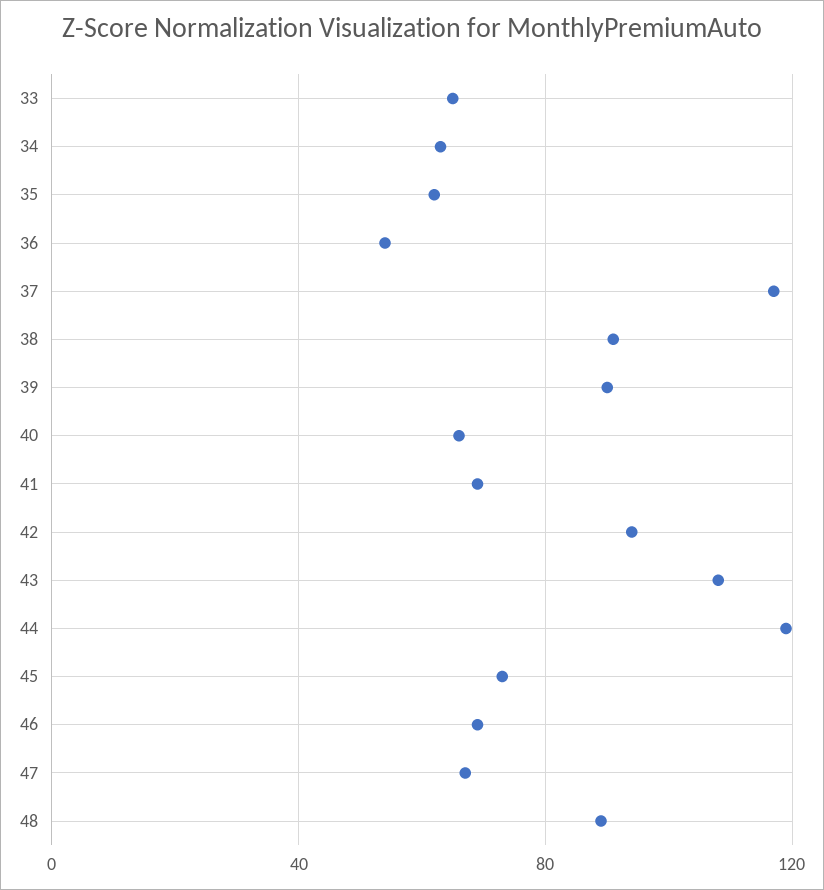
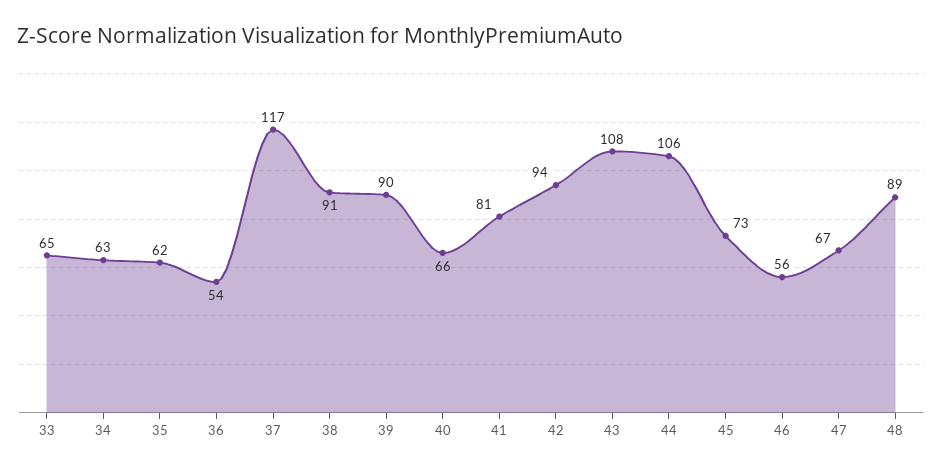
41: 70 -> 81
44: 120 -> 106
46: 70 -> 56

